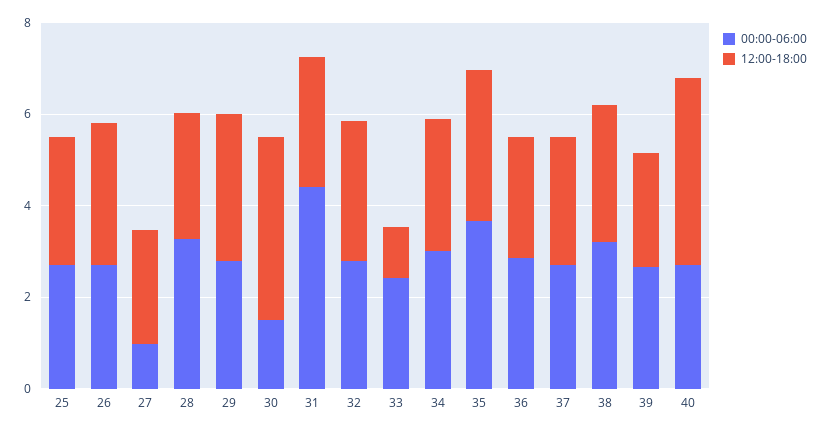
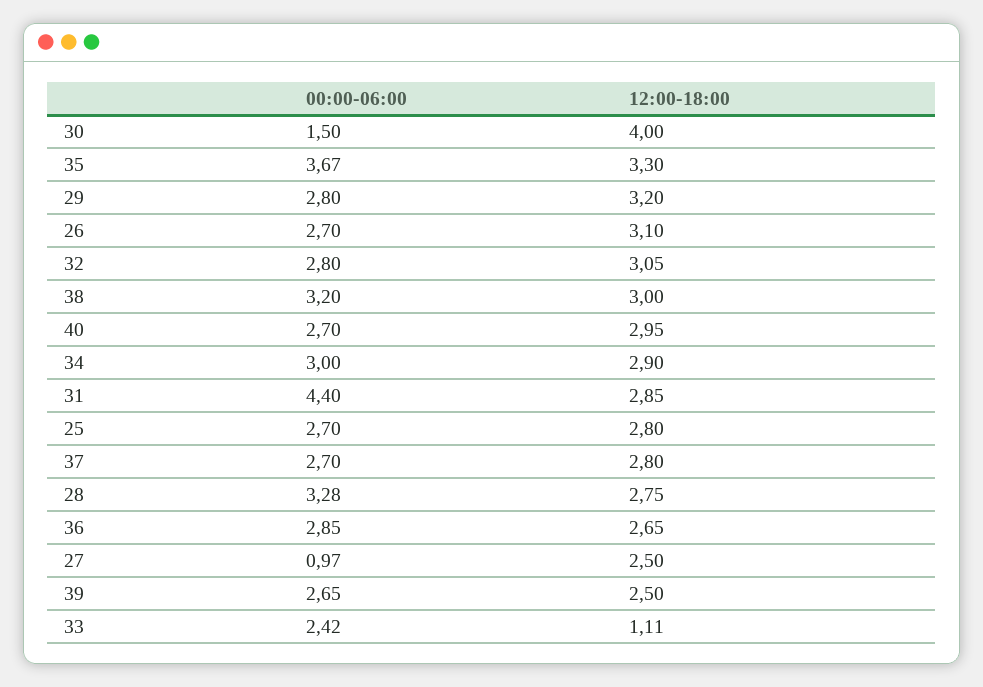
12:00-18:00, 40: 4 -> 2.95

